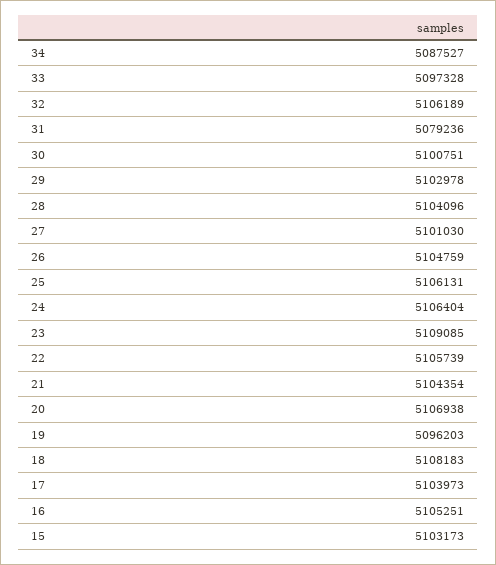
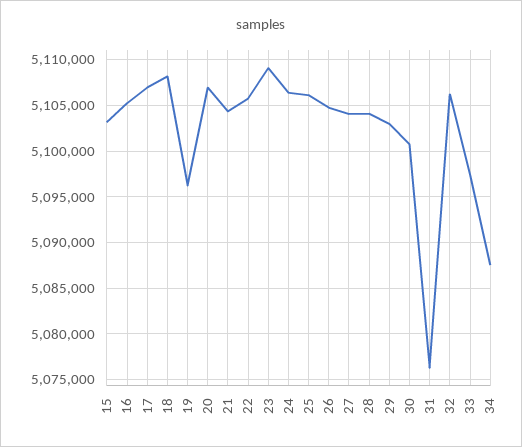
31: 5079236 -> 5076000
27: 5101030 -> 5104000
17: 5103973 -> 5107000

